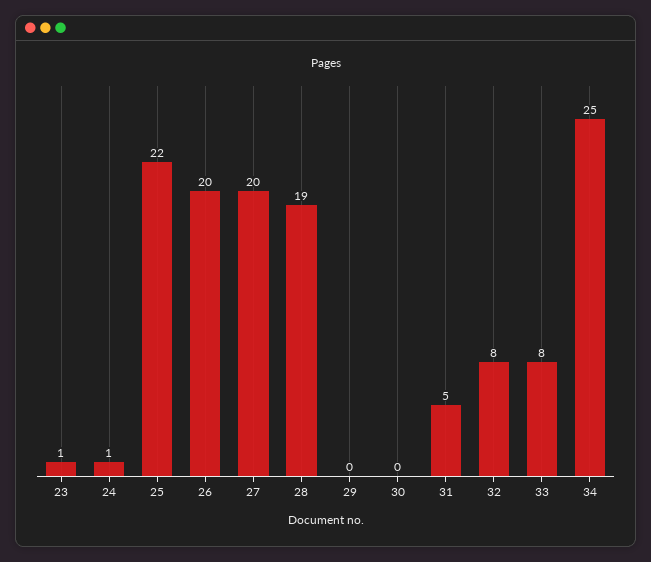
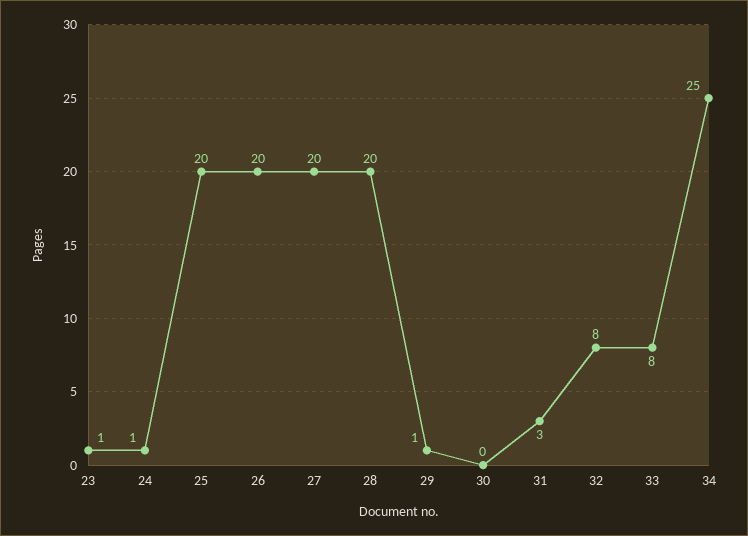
25: 22 -> 20
28: 19 -> 20
29: 0 -> 1
31: 5 -> 3

